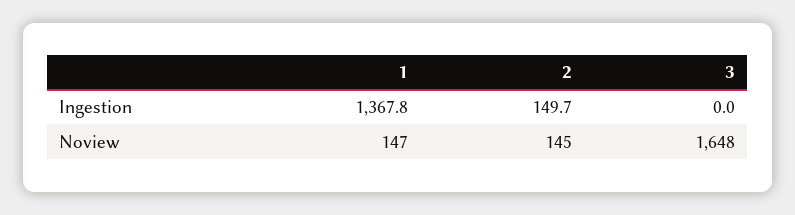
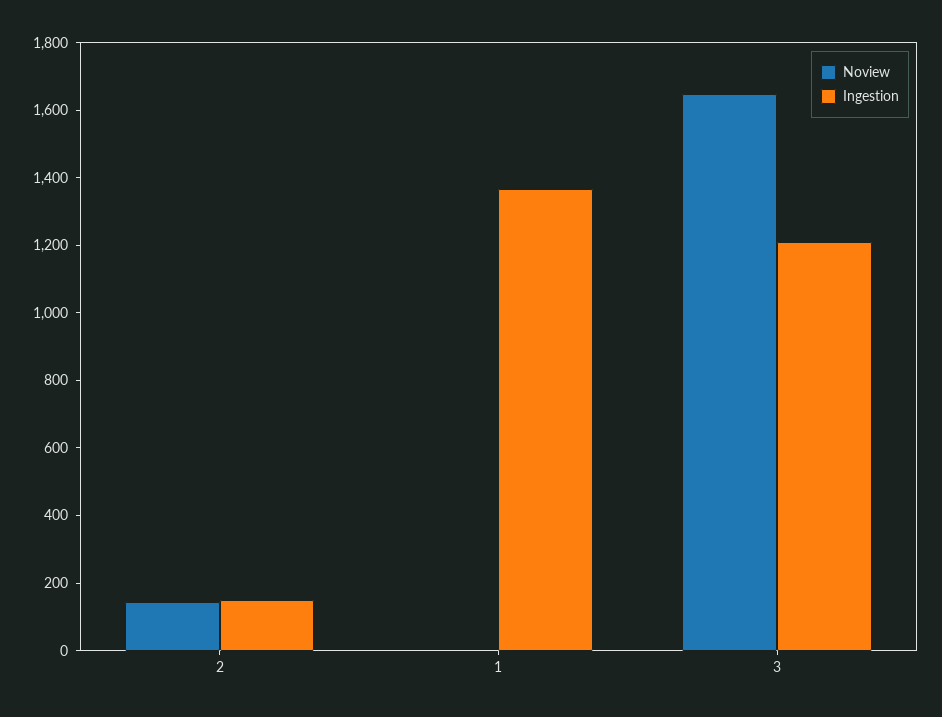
Ingestion, 3: 0 -> 1200
Noview, 1: 147 -> 0

